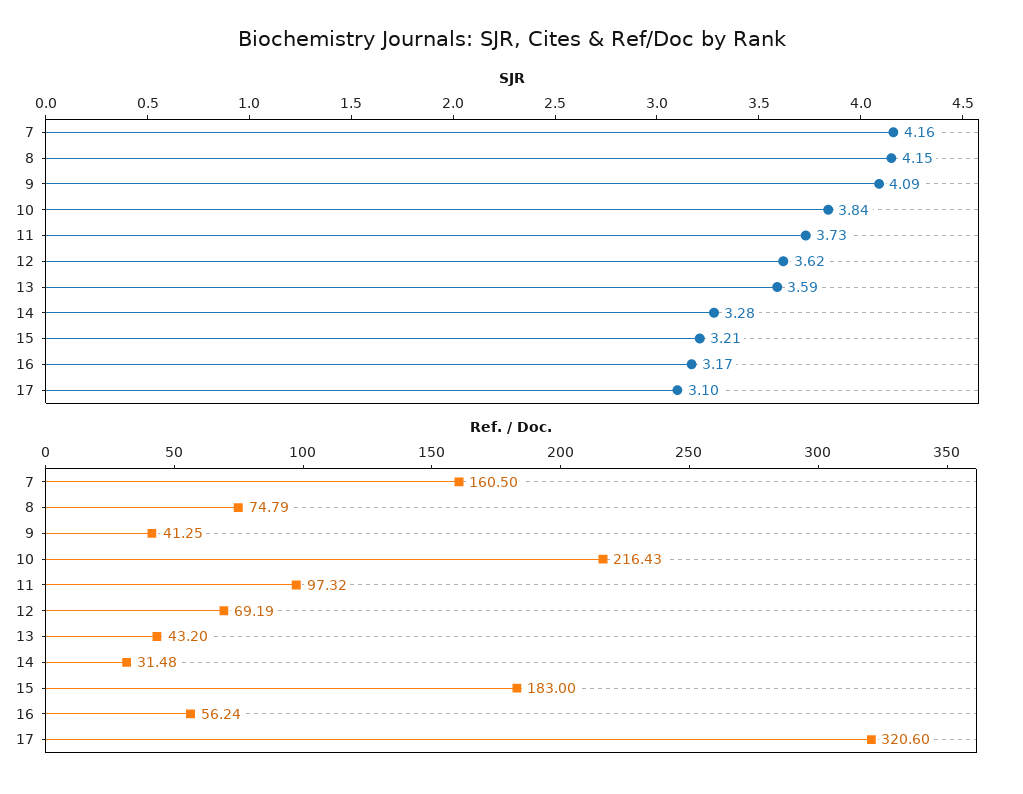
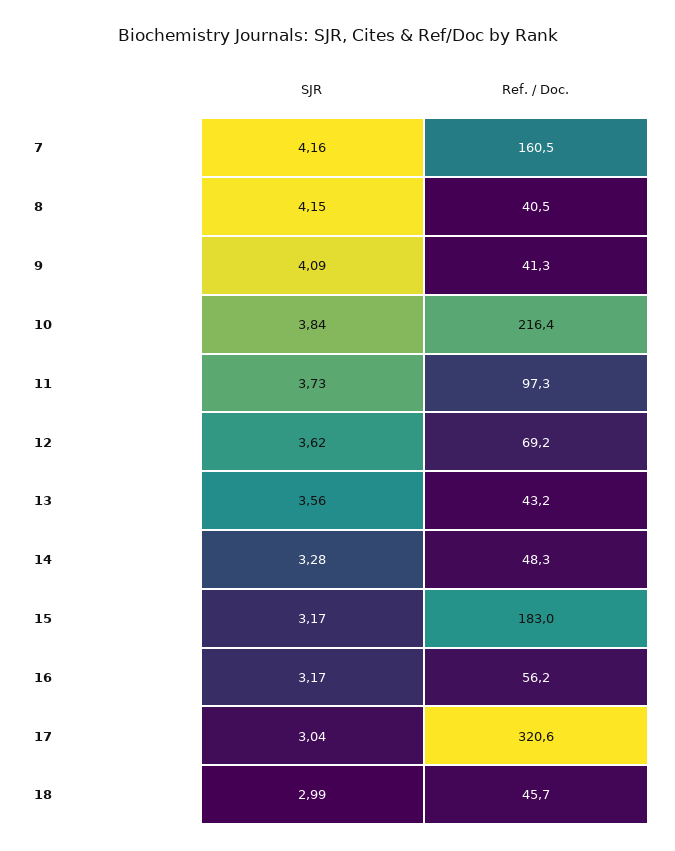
SJR, 13: 3.59 -> 3.56
SJR, 15: 3.21 -> 3.17
SJR, 17: 3.1 -> 3.04
Ref. / Doc., 8: 74.79 -> 40.5
Ref. / Doc., 14: 31.48 -> 48.3
SJR, 18: none -> 2.99
Ref. / Doc., 18: none -> 45.7

